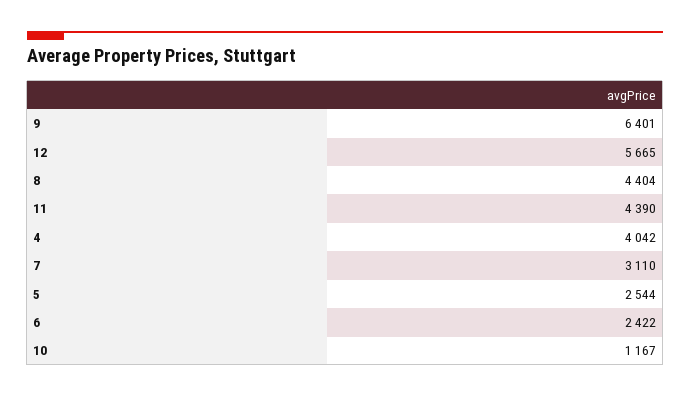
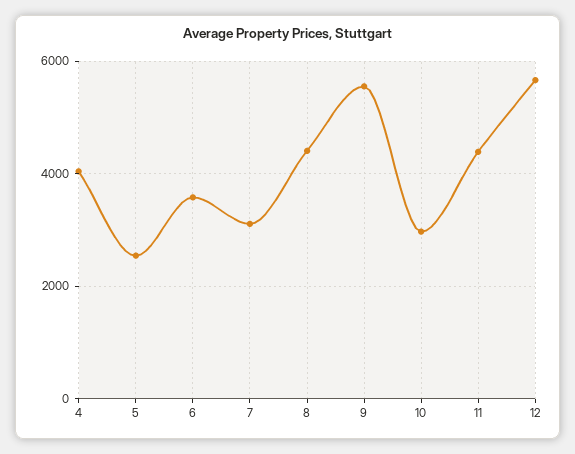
9: 6401 -> 5600
6: 2422 -> 3600
10: 1167 -> 3000

